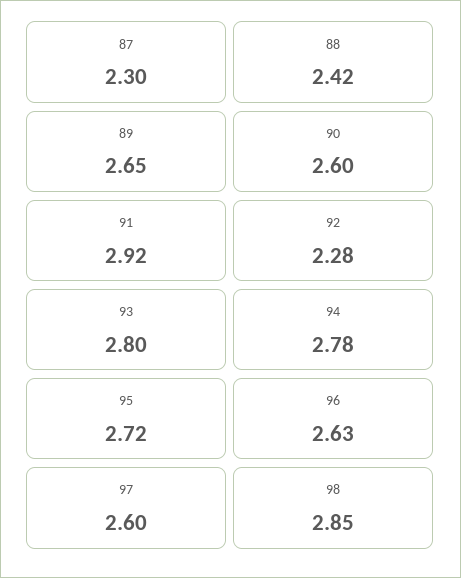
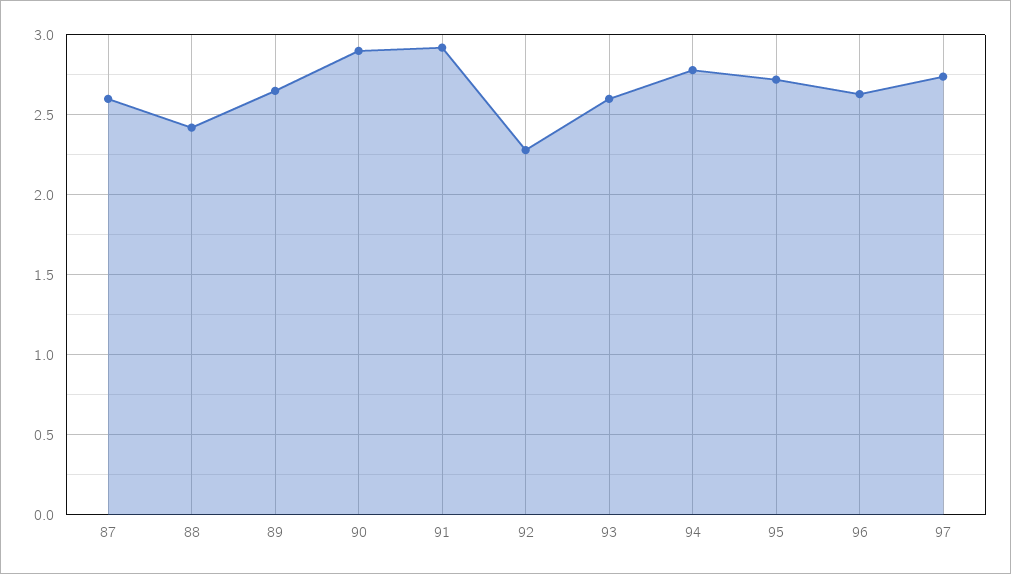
87: 2.3 -> 2.6
90: 2.6 -> 2.9
93: 2.8 -> 2.6
97: 2.6 -> 2.75
98: 2.85 -> none

